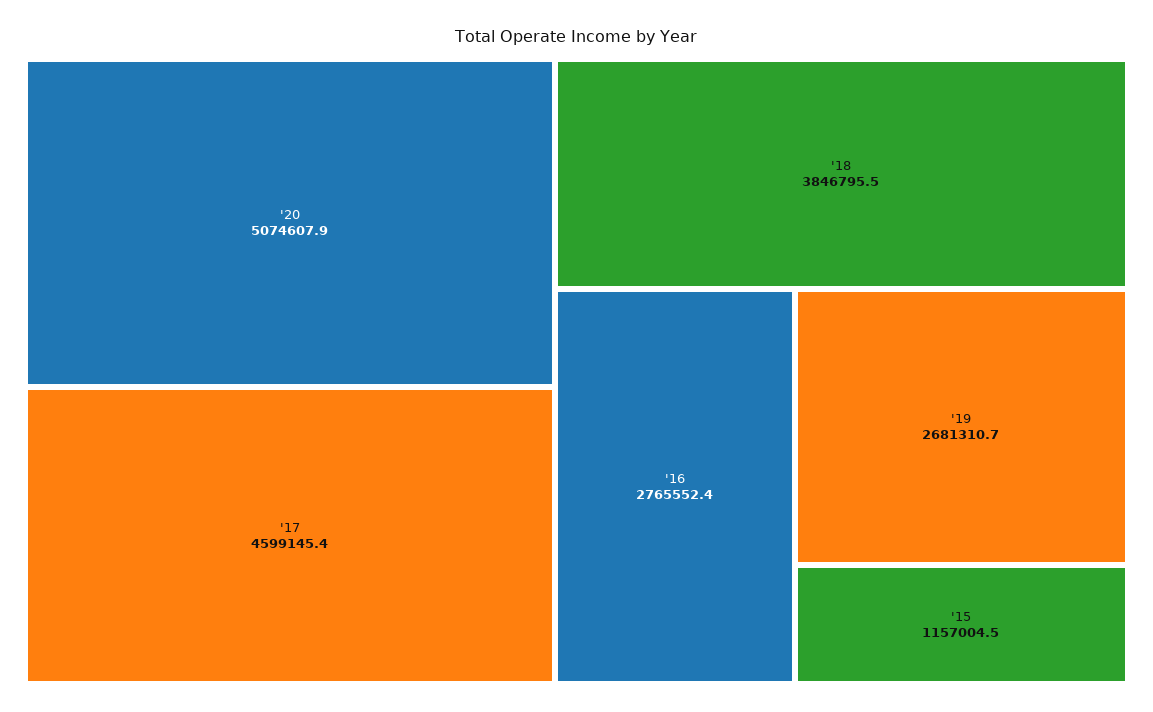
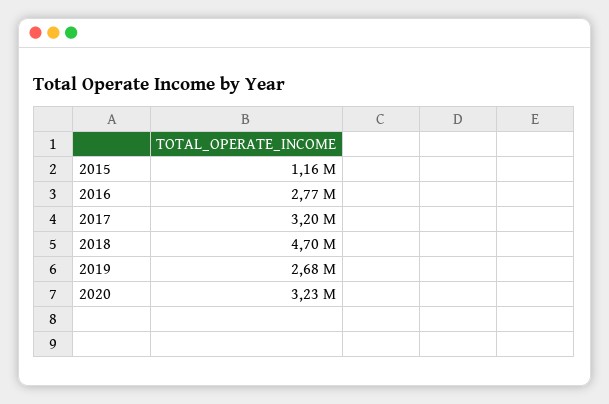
'20: 5074607.9 -> 3230000
'17: 4599145.4 -> 3200000
'18: 3846795.5 -> 4700000

